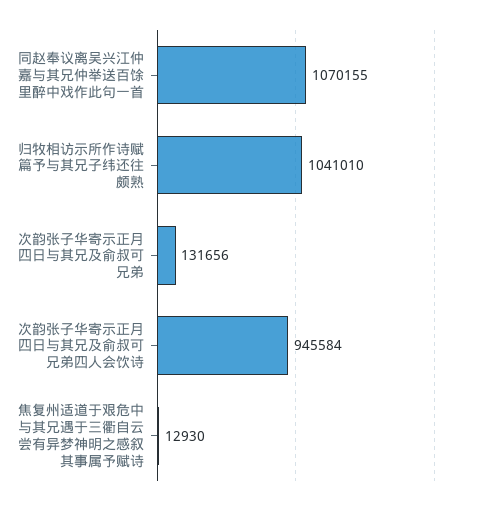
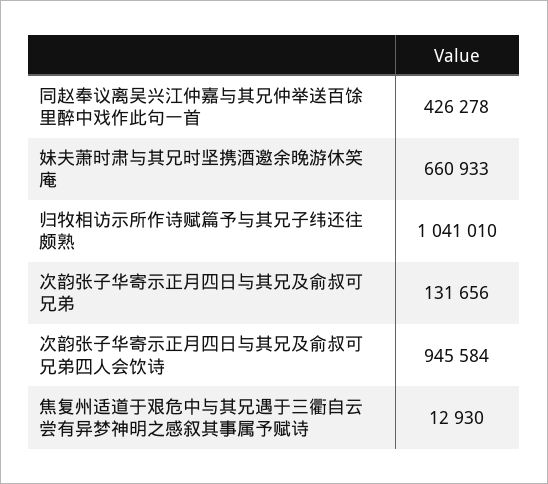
同赵奉议离吴兴江仲嘉与其兄仲举送百馀里醉中戏作此句一首: 1070155 -> 426278
妹夫萧时肃与其兄时坚携酒邀余晚游休笑庵: none -> 660933

